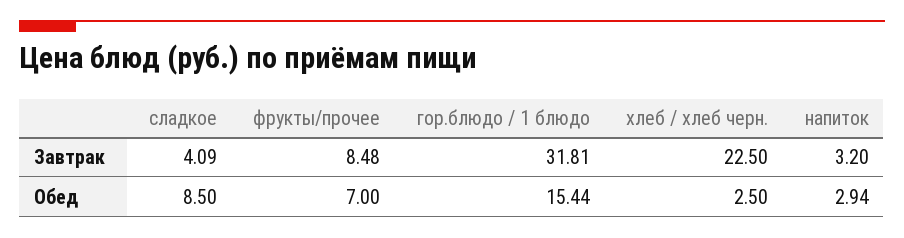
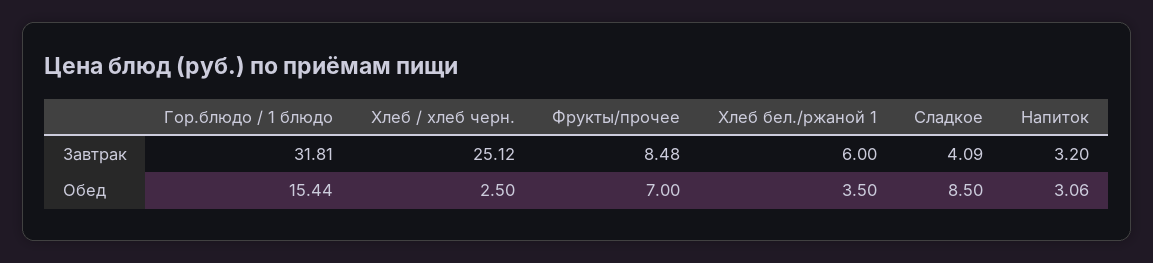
хлеб / хлеб черн., Завтрак: 22.5 -> 25.12
напиток, Обед: 2.94 -> 3.06
Хлеб бел./ржаной 1, Завтрак: none -> 6
Хлеб бел./ржаной 1, Обед: none -> 3.5

